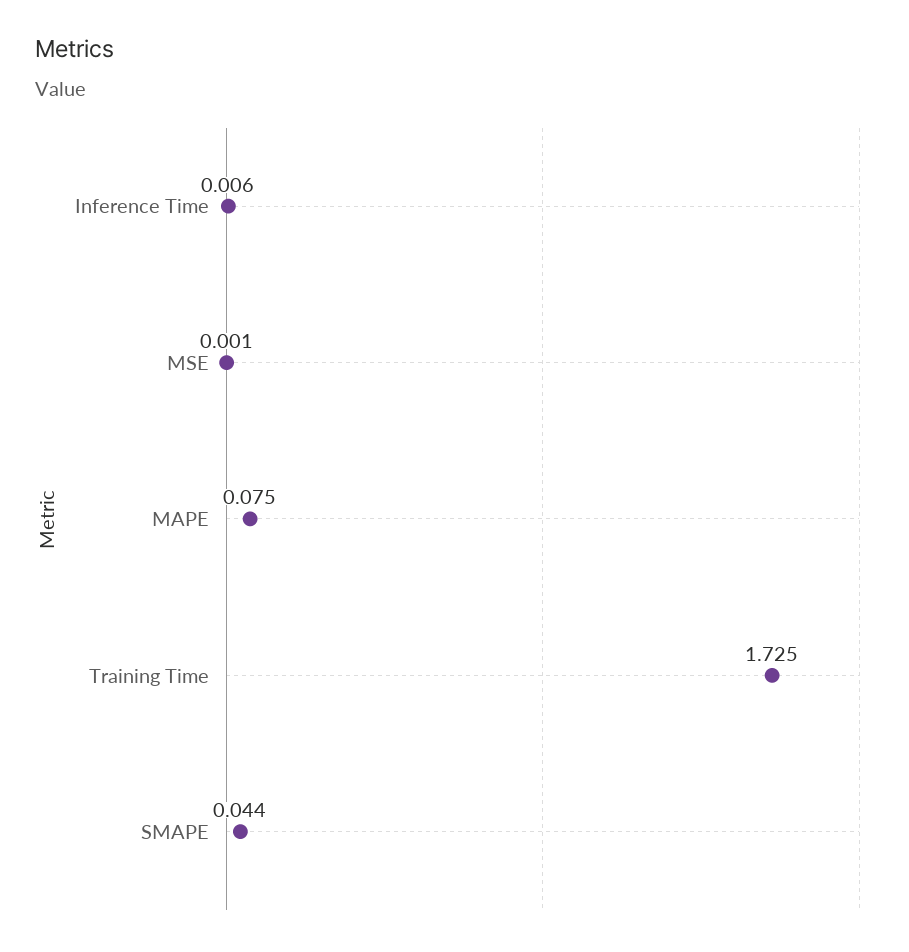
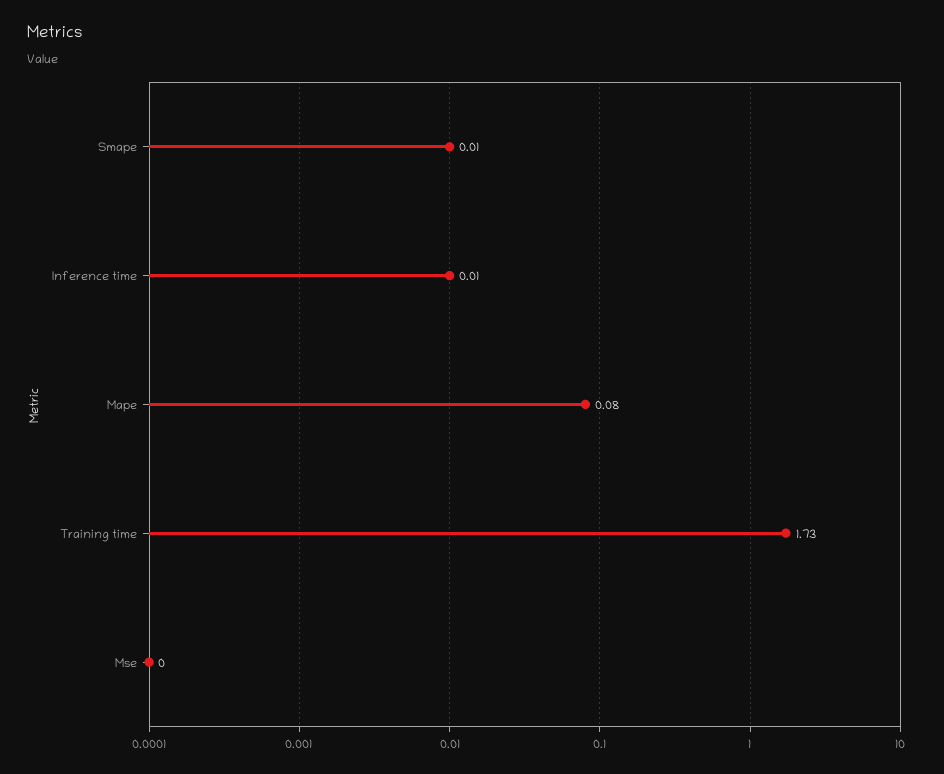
SMAPE: 0.044 -> 0.01

